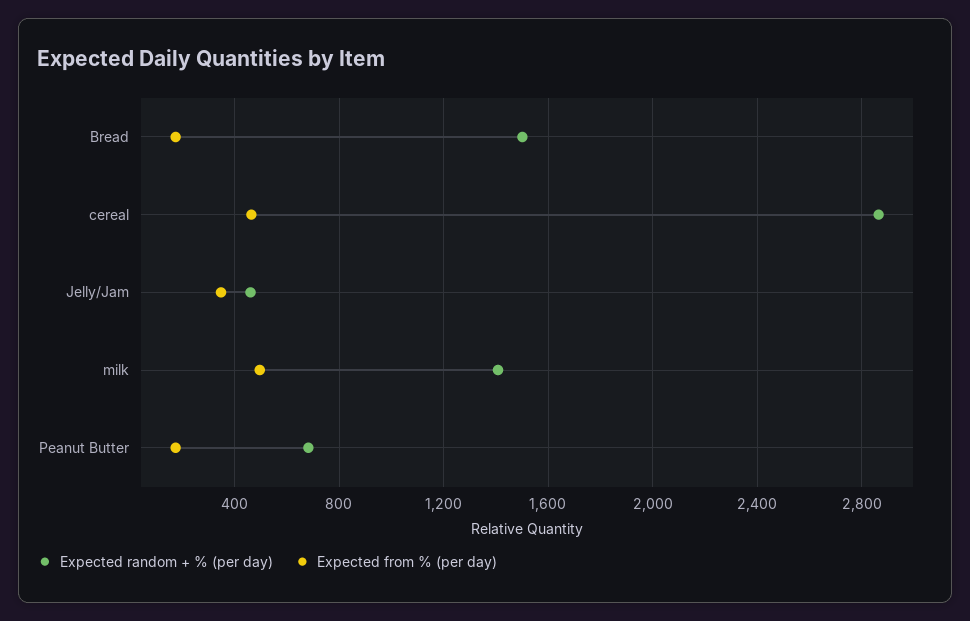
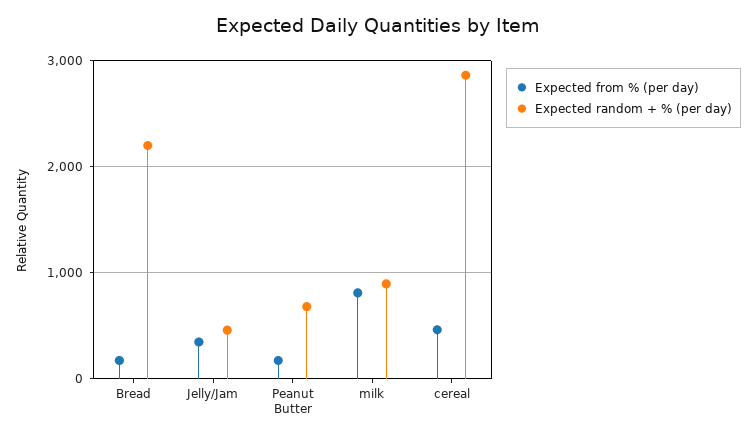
Expected random + % (per day), Bread: 1500 -> 2200
Expected random + % (per day), milk: 1400 -> 900
Expected from % (per day), milk: 500 -> 800

